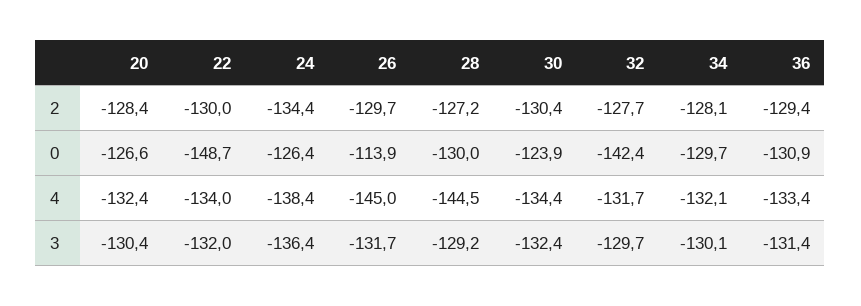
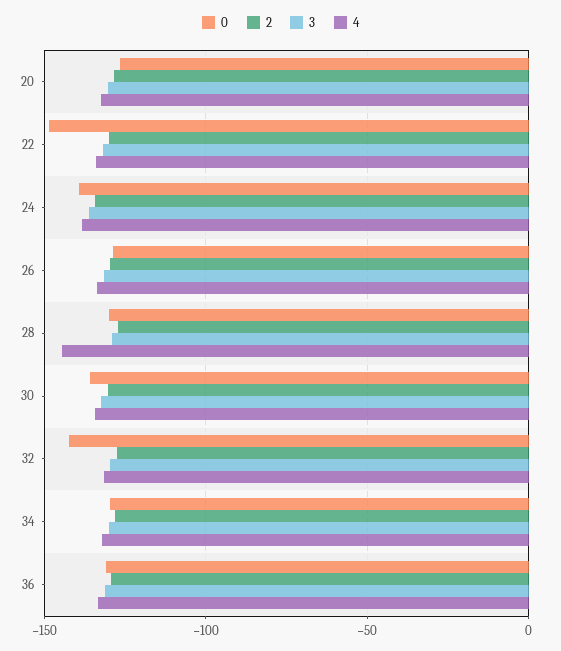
0, 24: -126.4 -> -140
0, 26: -113.9 -> -130
0, 30: -123.9 -> -135
4, 26: -145 -> -135

